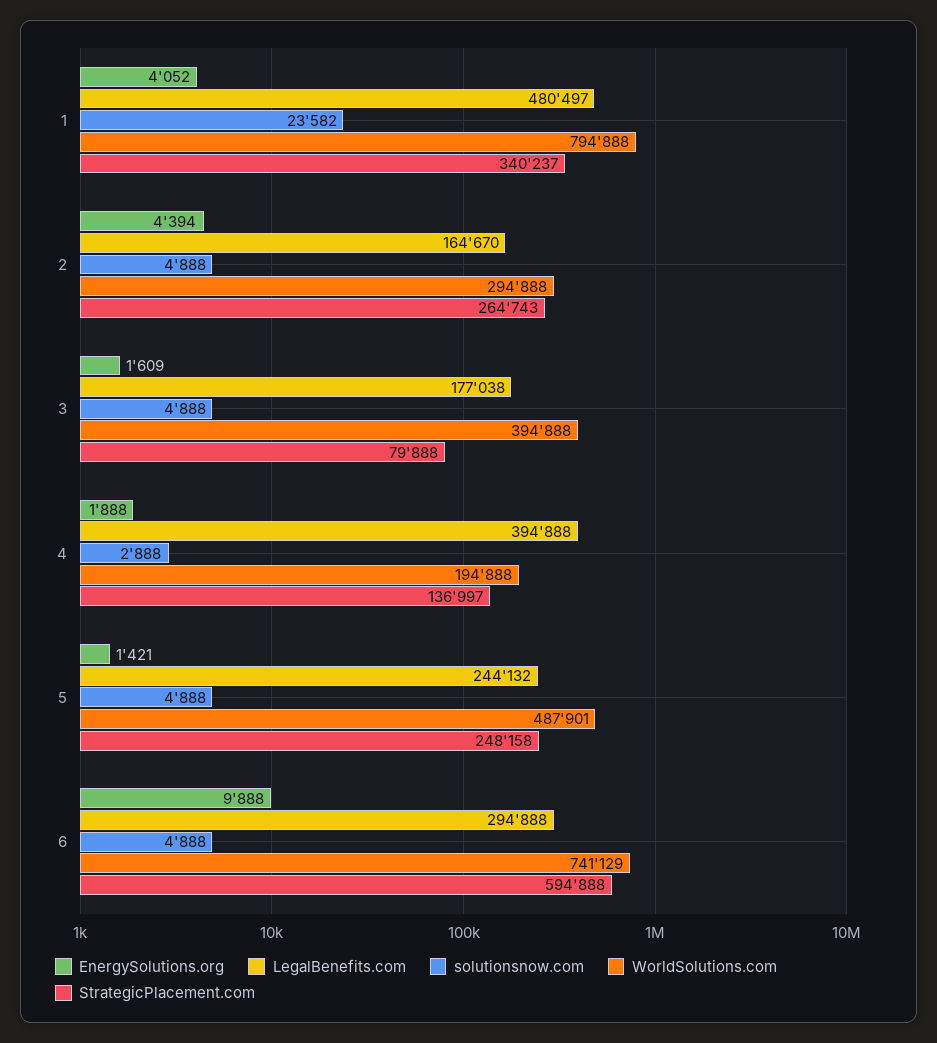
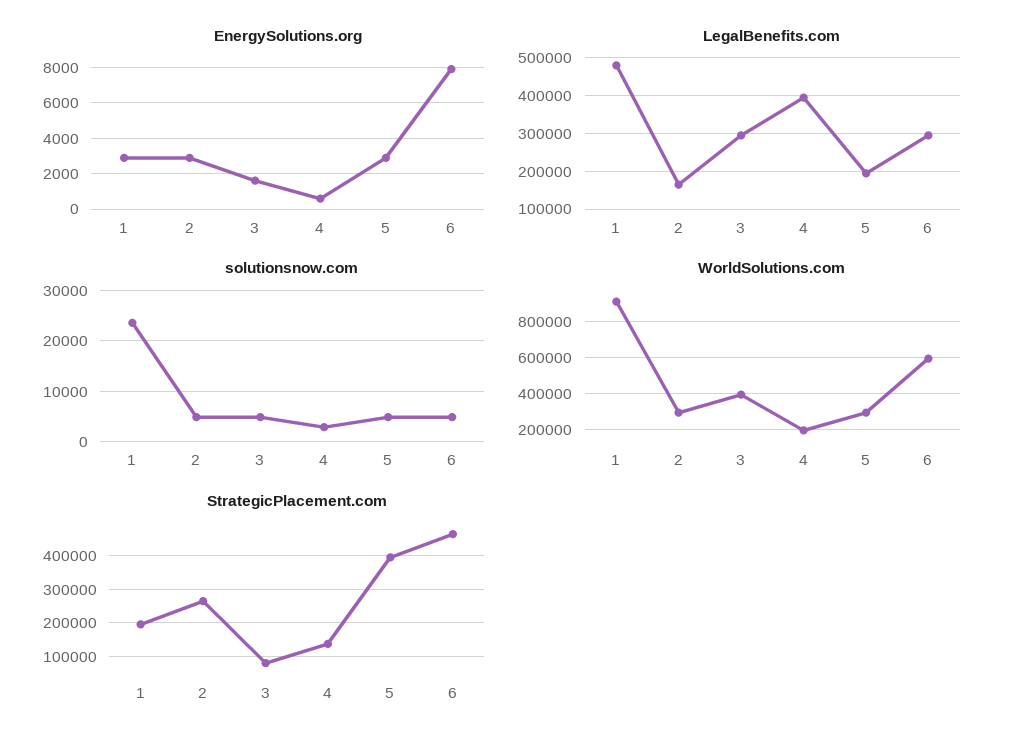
EnergySolutions.org, 1: 4052 -> 3000
WorldSolutions.com, 1: 794888 -> 900000
StrategicPlacement.com, 1: 340237 -> 200000
EnergySolutions.org, 2: 4394 -> 3000
LegalBenefits.com, 3: 177038 -> 300000
EnergySolutions.org, 4: 1888 -> 500
EnergySolutions.org, 5: 1421 -> 3000
LegalBenefits.com, 5: 244132 -> 200000
WorldSolutions.com, 5: 487901 -> 300000
StrategicPlacement.com, 5: 248158 -> 400000
EnergySolutions.org, 6: 9888 -> 8000
WorldSolutions.com, 6: 741129 -> 600000
StrategicPlacement.com, 6: 594888 -> 460000

